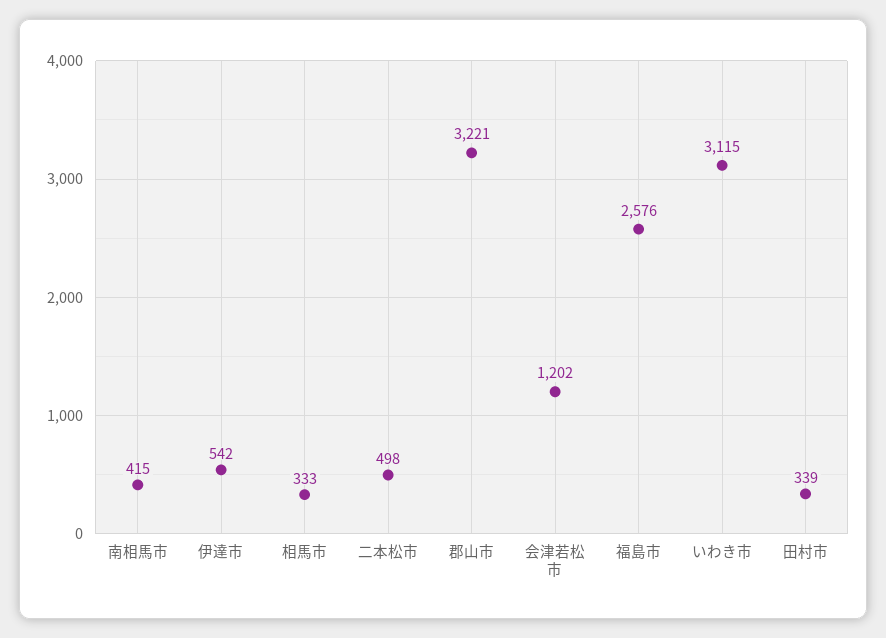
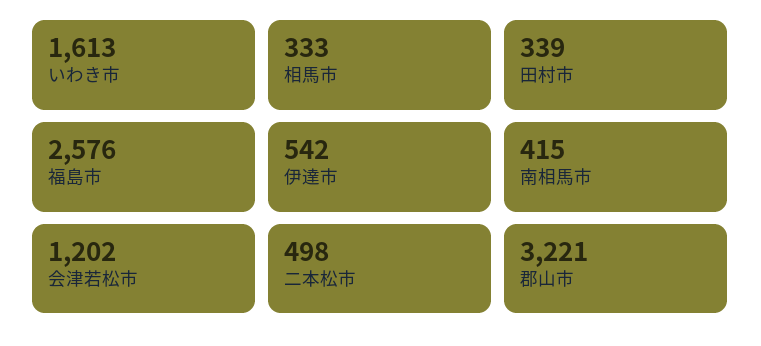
いわき市: 3115 -> 1613

